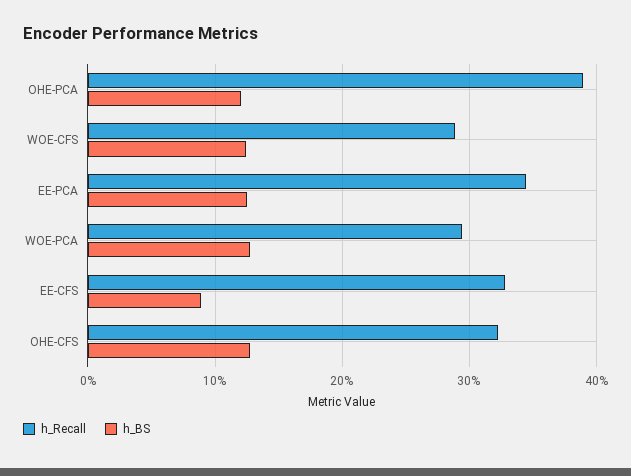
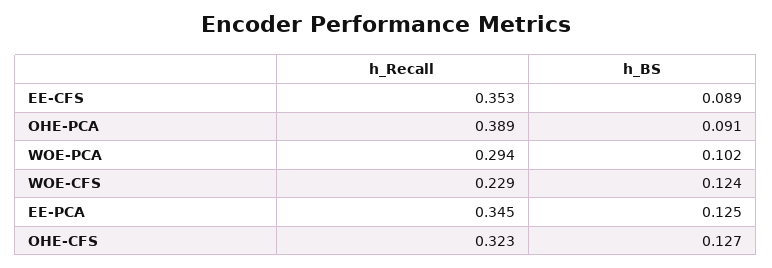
h_BS, OHE-PCA: 0.12 -> 0.091
h_Recall, WOE-CFS: 0.29 -> 0.229
h_BS, WOE-PCA: 0.13 -> 0.102
h_Recall, EE-CFS: 0.33 -> 0.353

